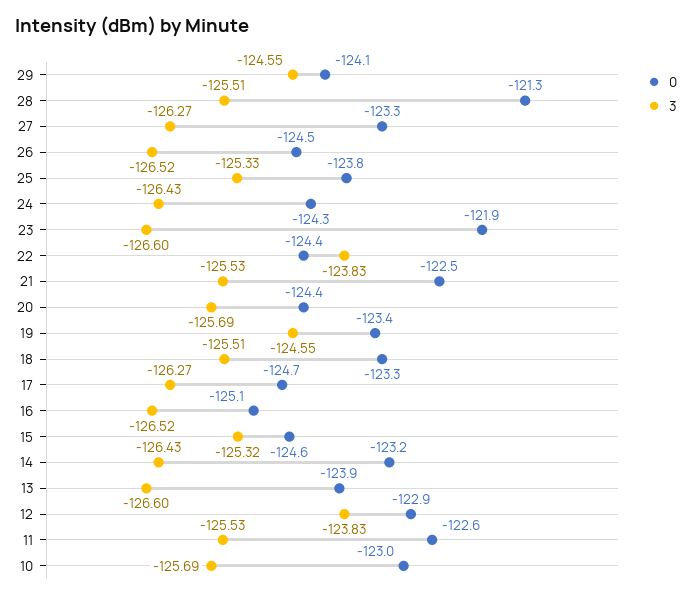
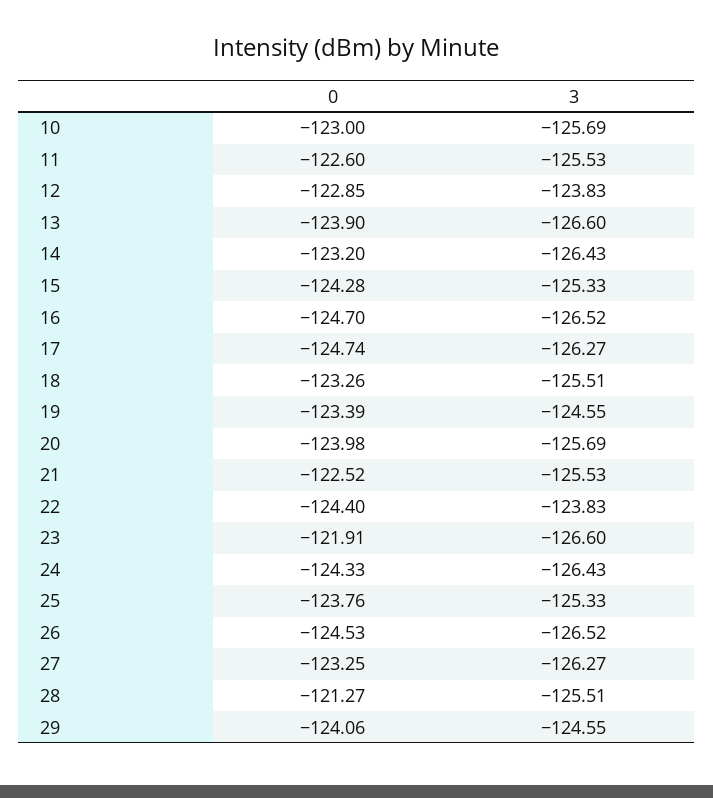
0, 20: -124.4 -> -123.98
0, 16: -125.1 -> -124.7
0, 15: -124.6 -> -124.28
3, 15: -125.32 -> -125.33

